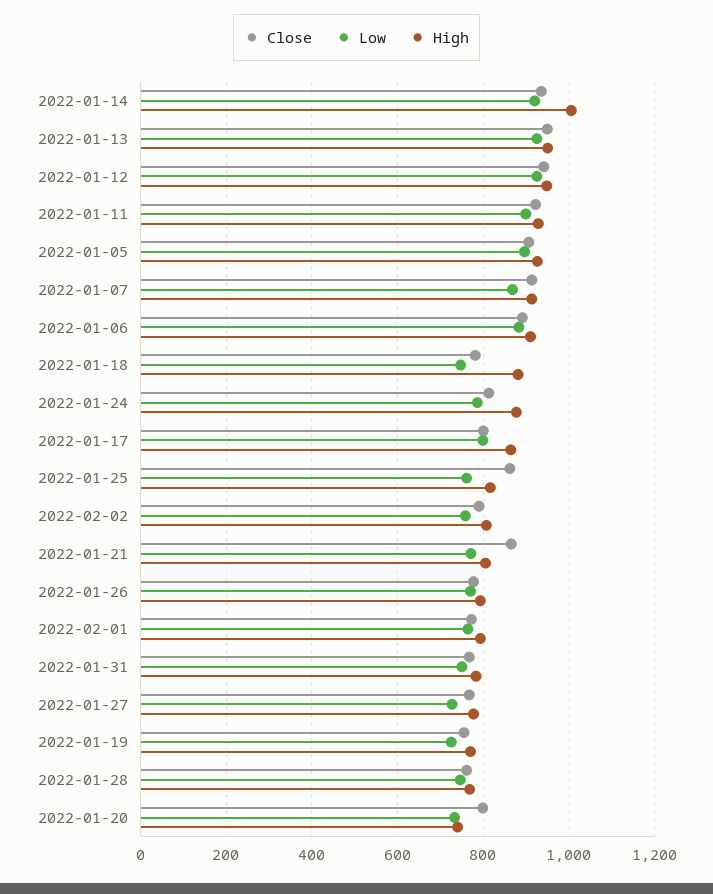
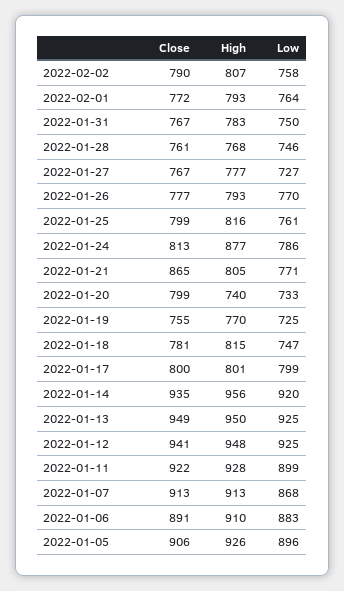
High, 2022-01-14: 1000 -> 956
High, 2022-01-18: 880 -> 815
High, 2022-01-17: 860 -> 801
Close, 2022-01-25: 860 -> 799

